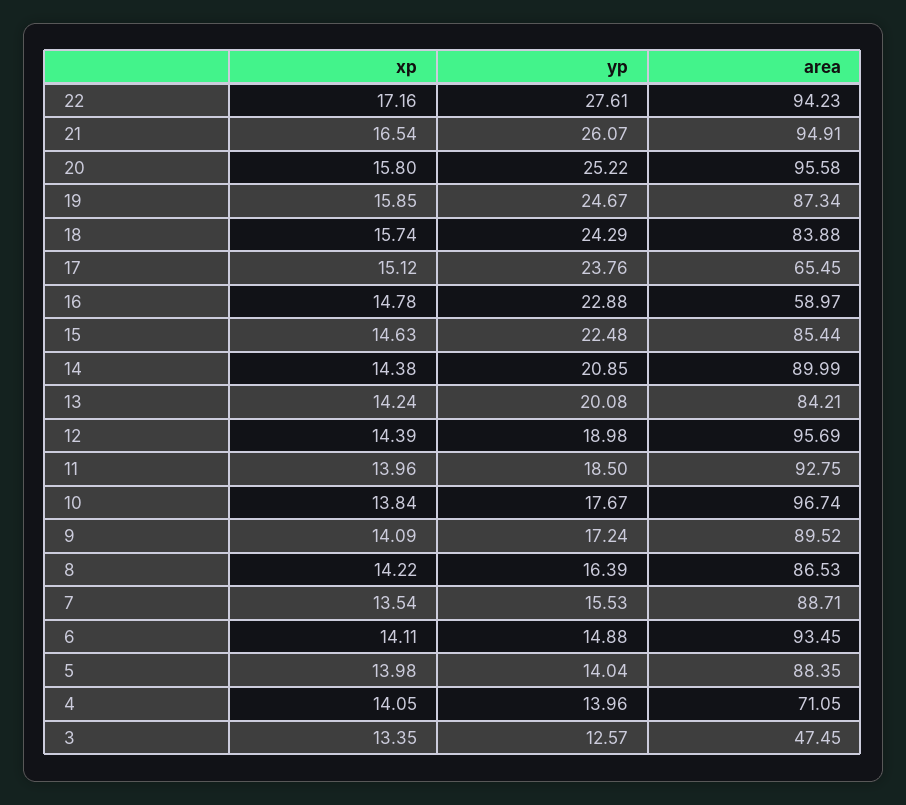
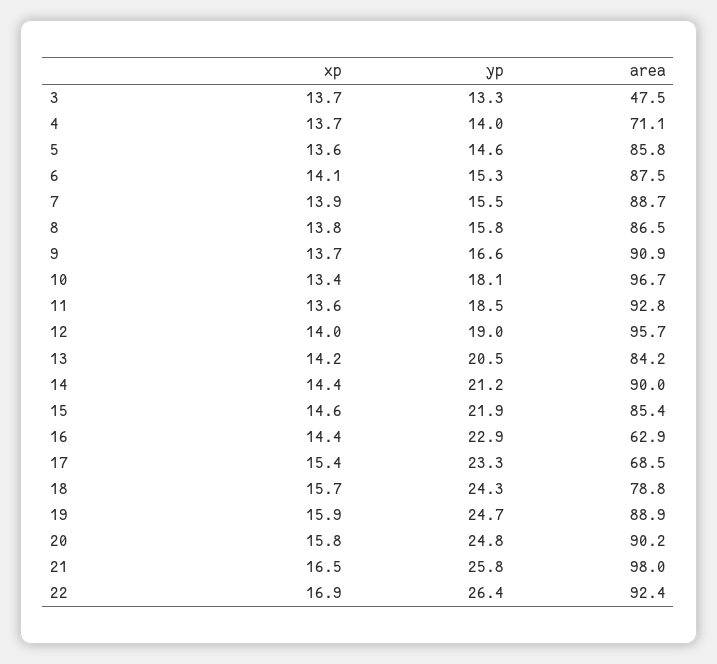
xp, 22: 17.16 -> 16.9
yp, 22: 27.61 -> 26.4
area, 22: 94.23 -> 92.4
yp, 21: 26.07 -> 25.8
area, 21: 94.91 -> 98
yp, 20: 25.22 -> 24.8
area, 20: 95.58 -> 90.2
area, 19: 87.34 -> 88.9
area, 18: 83.88 -> 78.8
xp, 17: 15.12 -> 15.4
yp, 17: 23.76 -> 23.3
area, 17: 65.45 -> 68.5
xp, 16: 14.78 -> 14.4
area, 16: 58.97 -> 62.9
yp, 15: 22.48 -> 21.9
yp, 14: 20.85 -> 21.2
yp, 13: 20.08 -> 20.5
xp, 12: 14.39 -> 14
xp, 11: 13.96 -> 13.6
xp, 10: 13.84 -> 13.4
yp, 10: 17.67 -> 18.1
xp, 9: 14.09 -> 13.7
yp, 9: 17.24 -> 16.6
area, 9: 89.52 -> 90.9
xp, 8: 14.22 -> 13.8
yp, 8: 16.39 -> 15.8
xp, 7: 13.54 -> 13.9
yp, 6: 14.88 -> 15.3
area, 6: 93.45 -> 87.5
xp, 5: 13.98 -> 13.6
yp, 5: 14.04 -> 14.6
area, 5: 88.35 -> 85.8
xp, 4: 14.05 -> 13.7
xp, 3: 13.35 -> 13.7
yp, 3: 12.57 -> 13.3

